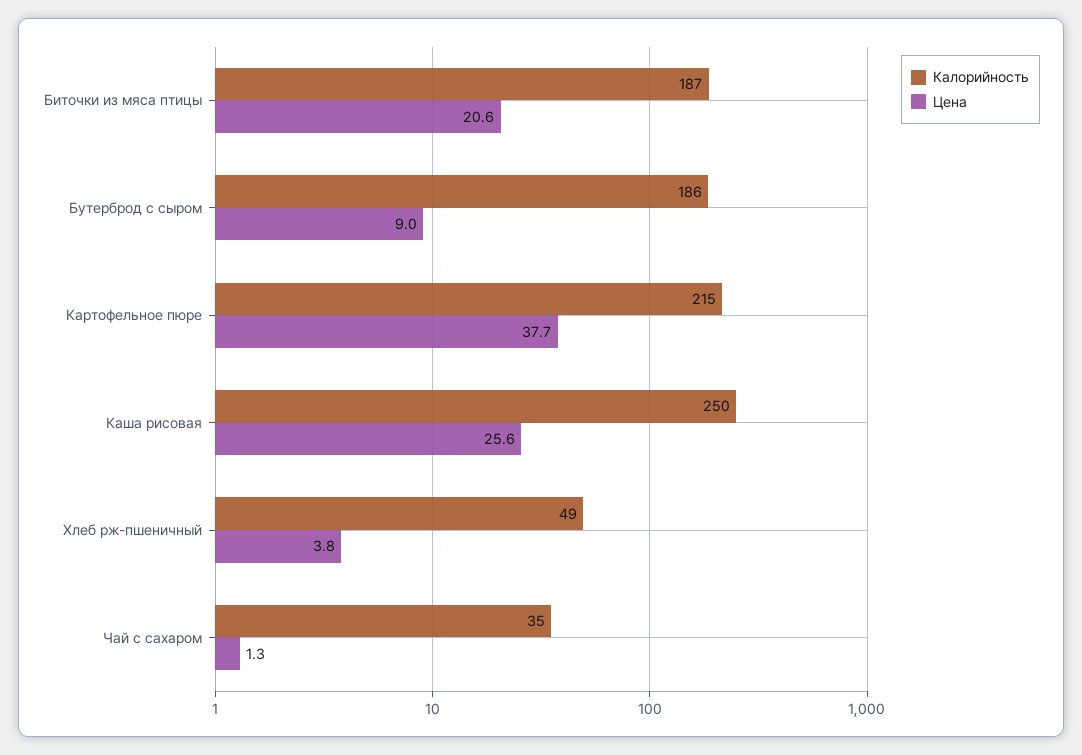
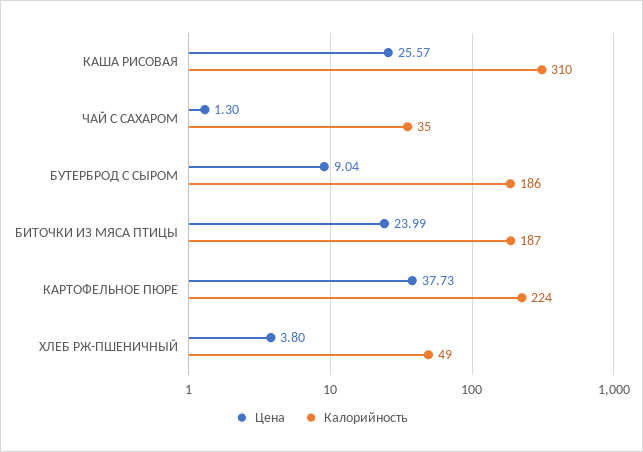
Цена, Биточки из мяса птицы: 20.6 -> 23.99
Калорийность, Картофельное пюре: 215 -> 224
Калорийность, Каша рисовая: 250 -> 310

